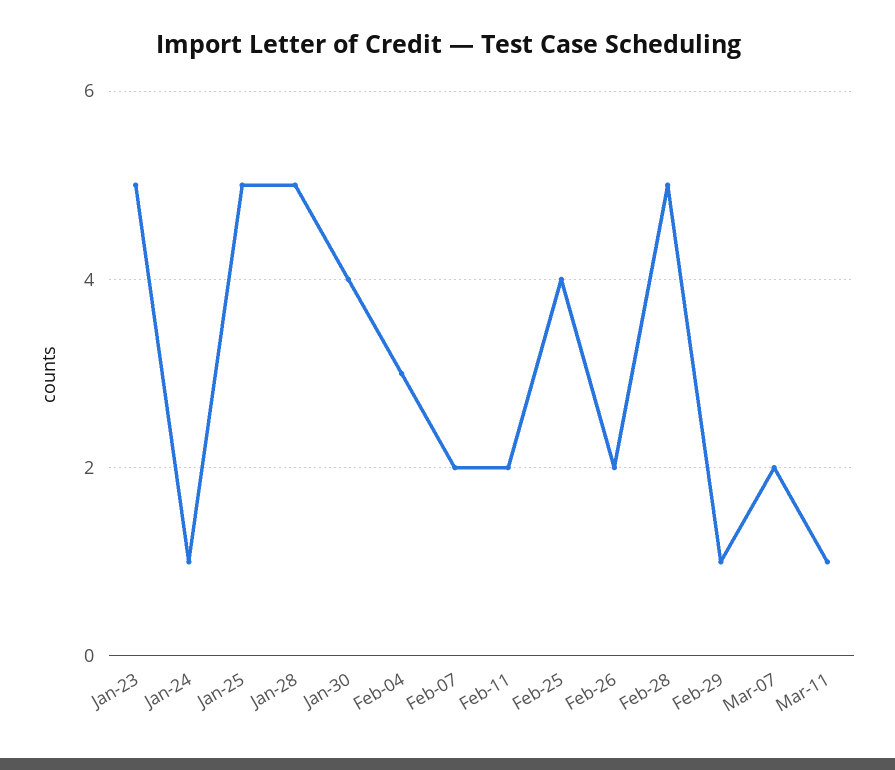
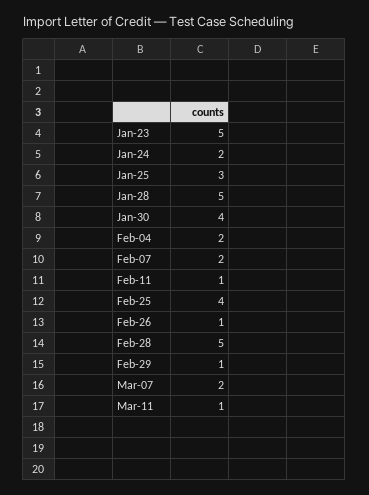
Jan-24: 1 -> 2
Jan-25: 5 -> 3
Feb-04: 3 -> 2
Feb-11: 2 -> 1
Feb-26: 2 -> 1

